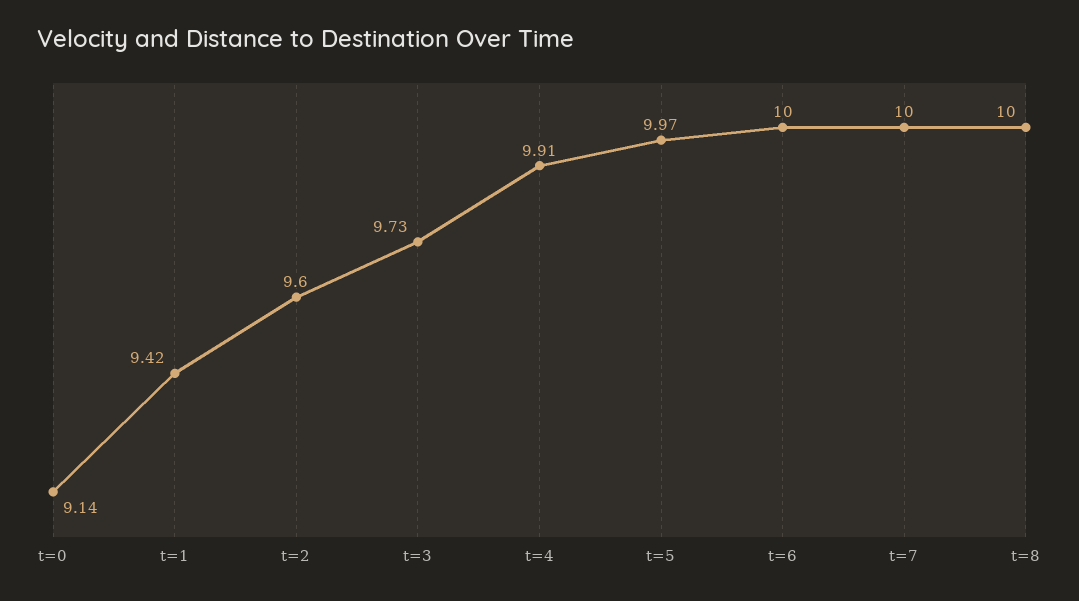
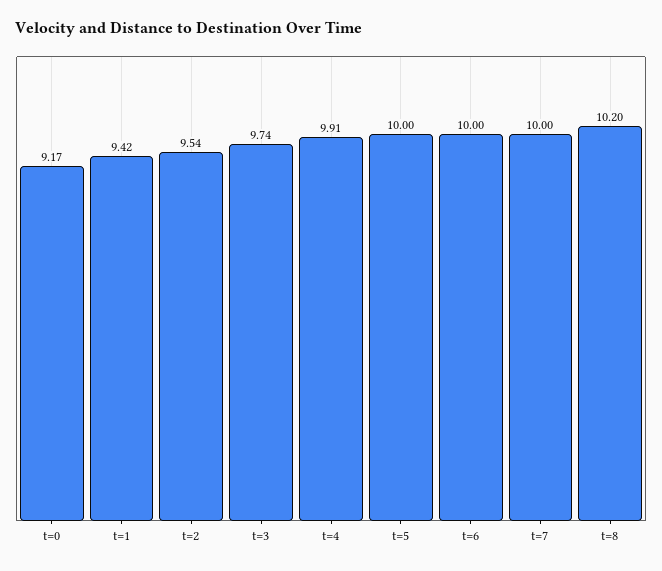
t=0: 9.14 -> 9.17
t=2: 9.6 -> 9.54
t=3: 9.73 -> 9.74
t=5: 9.97 -> 10
t=8: 10 -> 10.2

